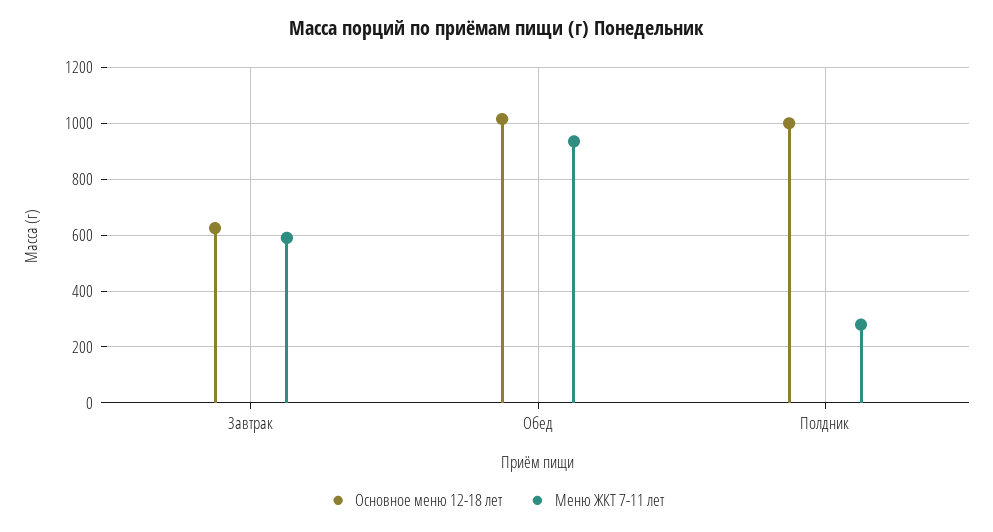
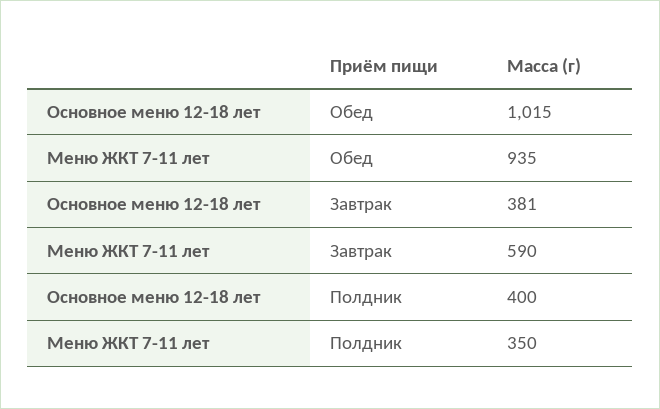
Основное меню 12-18 лет, Завтрак: 625 -> 381
Основное меню 12-18 лет, Полдник: 1000 -> 400
Меню ЖКТ 7-11 лет, Полдник: 275 -> 350

